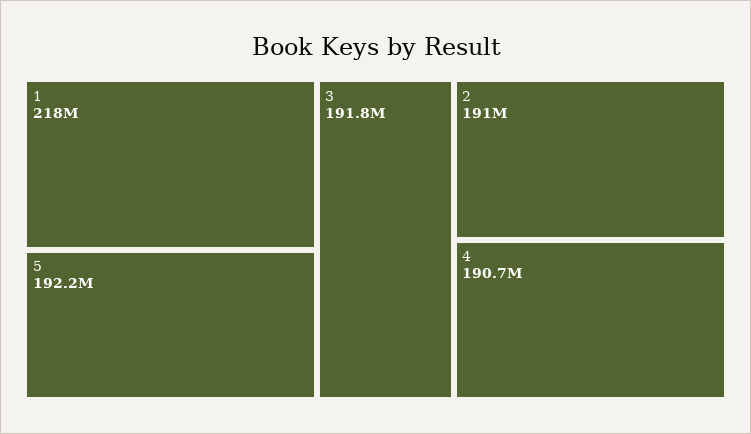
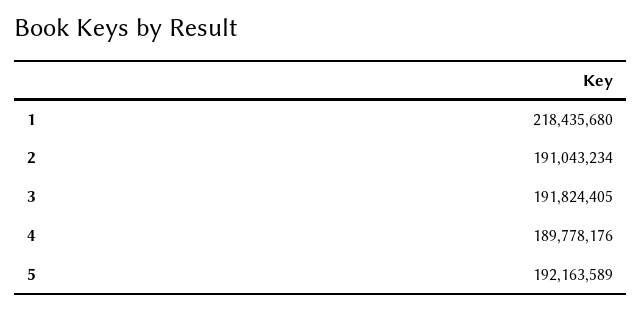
1: 218000000 -> 218435680
4: 190700000 -> 189778176

